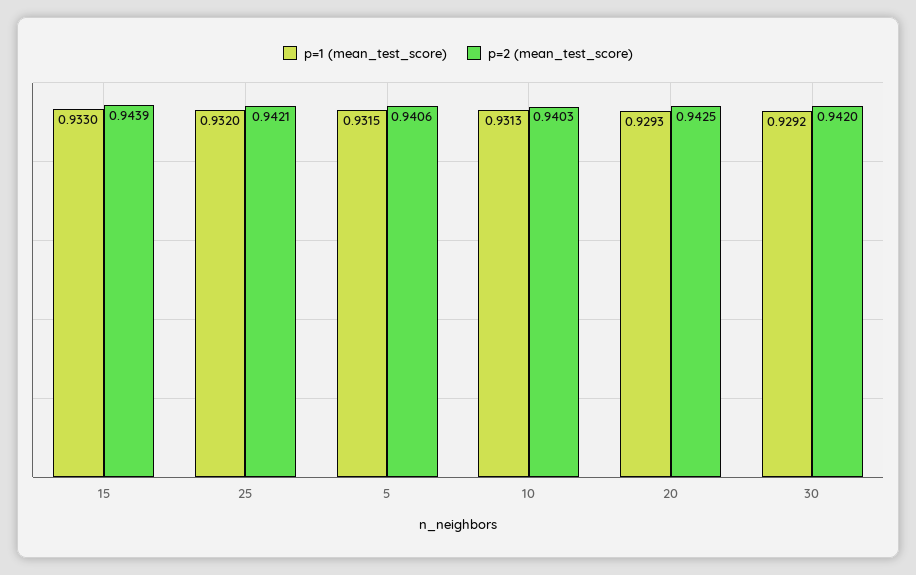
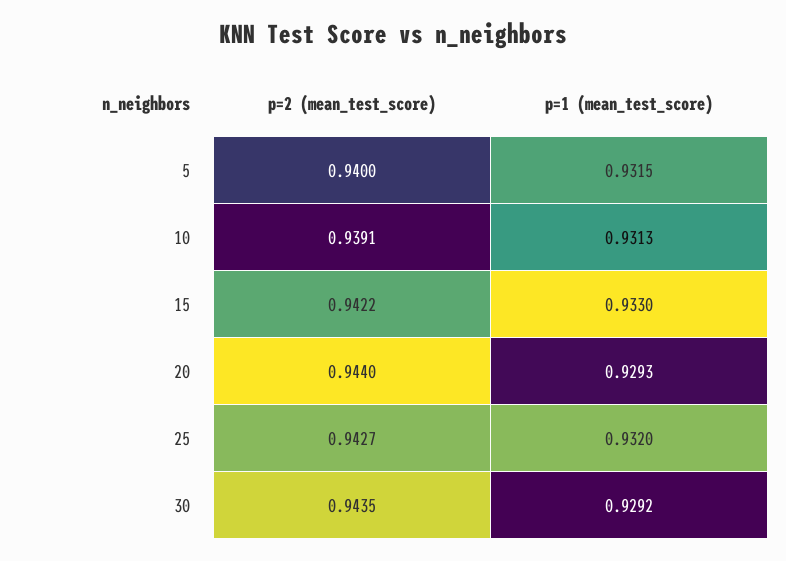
p=2 (mean_test_score), 15: 0.9439 -> 0.9422
p=2 (mean_test_score), 25: 0.9421 -> 0.9427
p=2 (mean_test_score), 5: 0.9406 -> 0.94
p=2 (mean_test_score), 10: 0.9403 -> 0.9391
p=2 (mean_test_score), 20: 0.9425 -> 0.944
p=2 (mean_test_score), 30: 0.942 -> 0.9435

